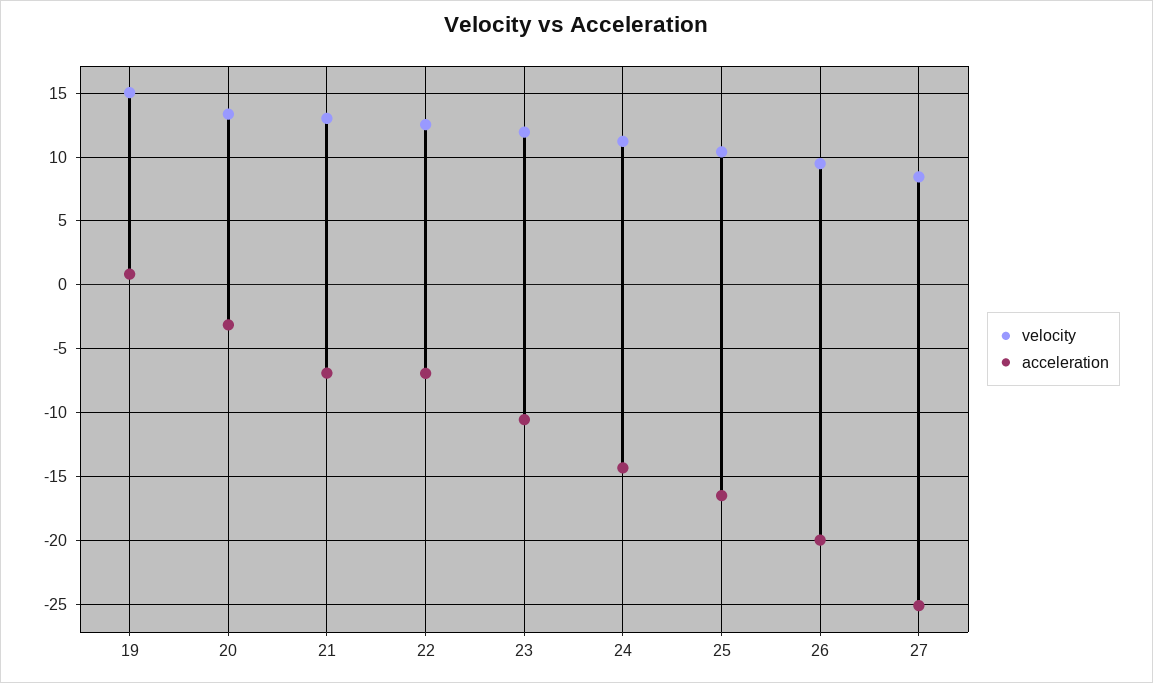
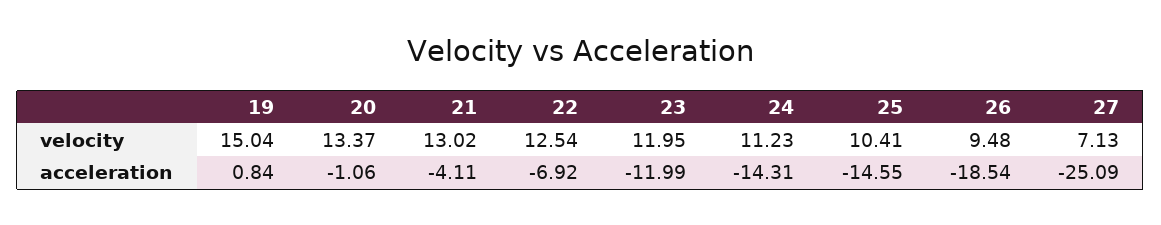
acceleration, 20: -3 -> -1.06
acceleration, 21: -7 -> -4.11
acceleration, 23: -10.5 -> -11.99
acceleration, 25: -16.5 -> -14.55
acceleration, 26: -20 -> -18.54
velocity, 27: 8.5 -> 7.13

